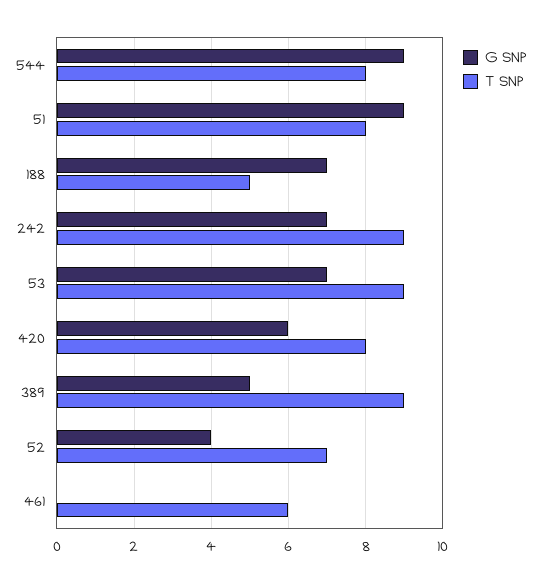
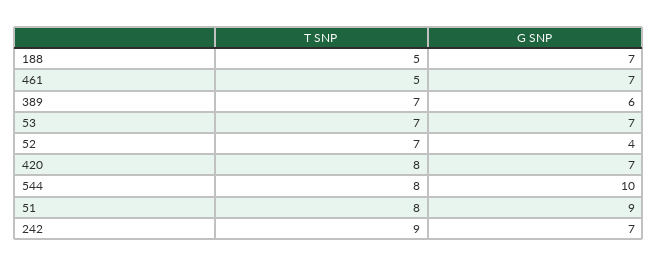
G SNP, 544: 9 -> 10
T SNP, 53: 9 -> 7
G SNP, 420: 6 -> 7
G SNP, 389: 5 -> 6
T SNP, 389: 9 -> 7
G SNP, 461: 0 -> 7
T SNP, 461: 6 -> 5

